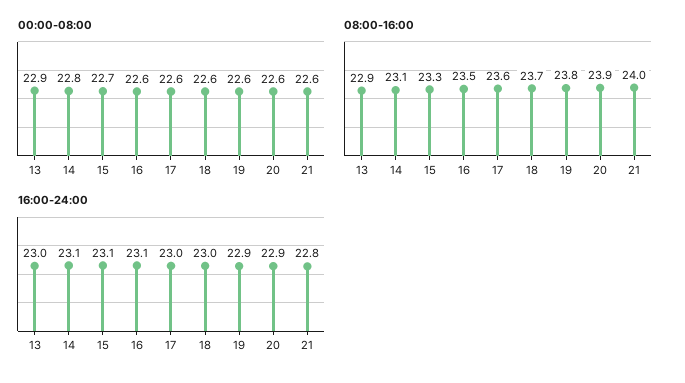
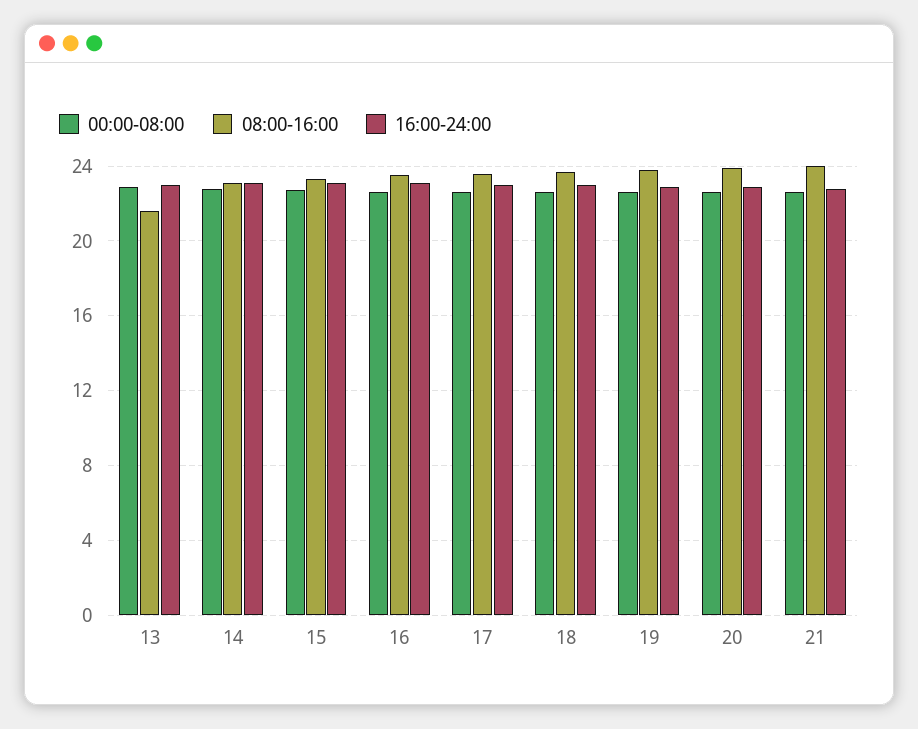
08:00-16:00, 13: 22.9 -> 21.5

